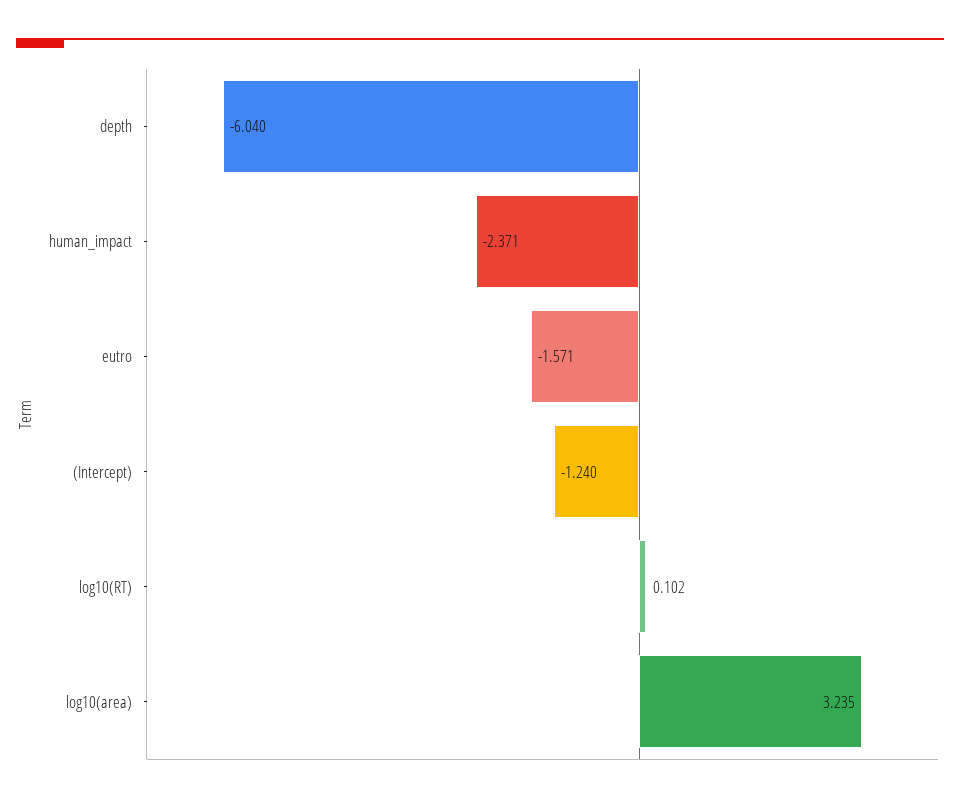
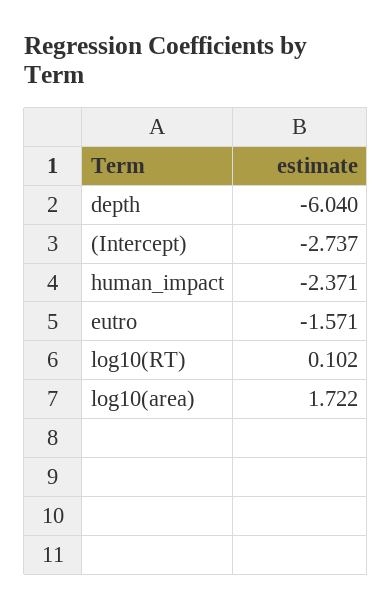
(Intercept): -1.24 -> -2.737
log10(area): 3.235 -> 1.722

